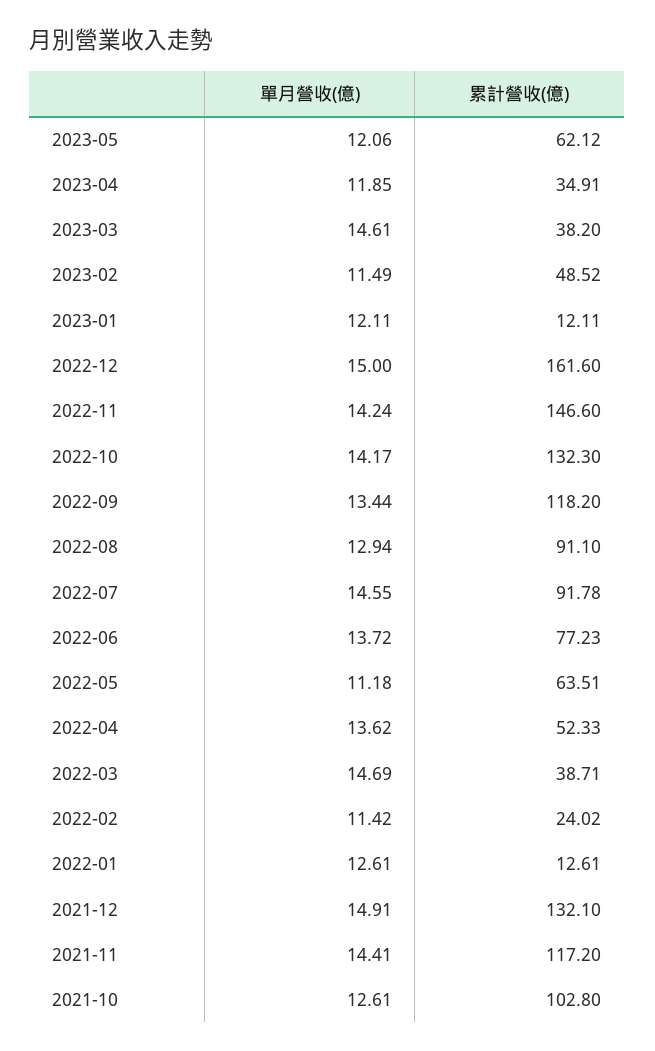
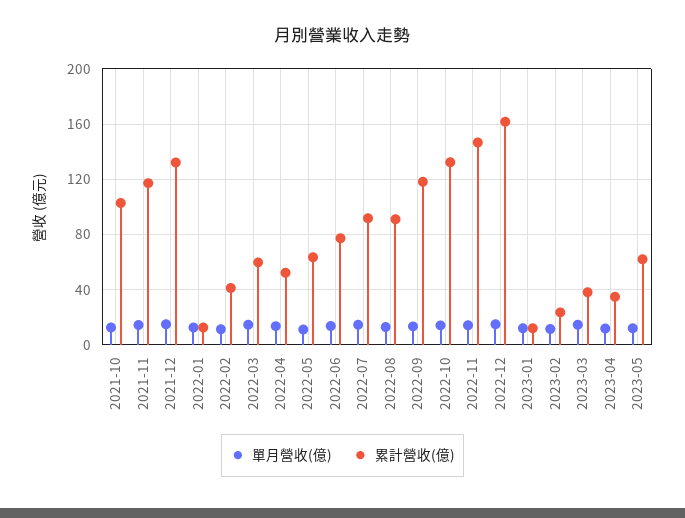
累計營收(億), 2023-02: 48.52 -> 25
累計營收(億), 2022-03: 38.71 -> 60
累計營收(億), 2022-02: 24.02 -> 40

